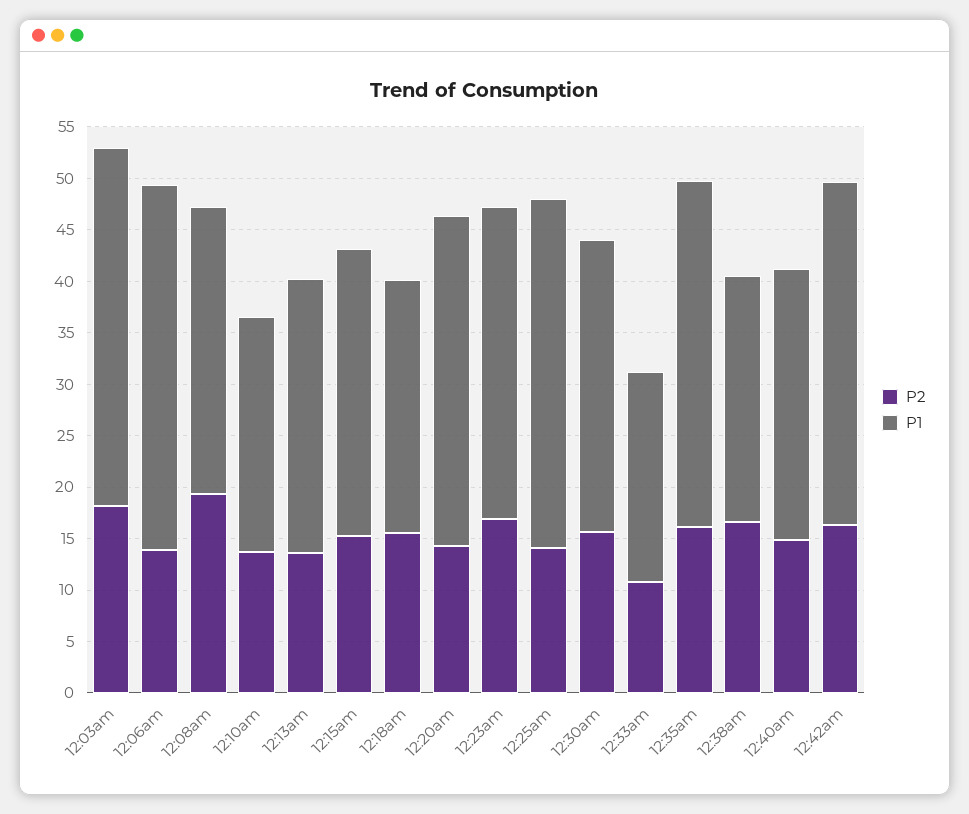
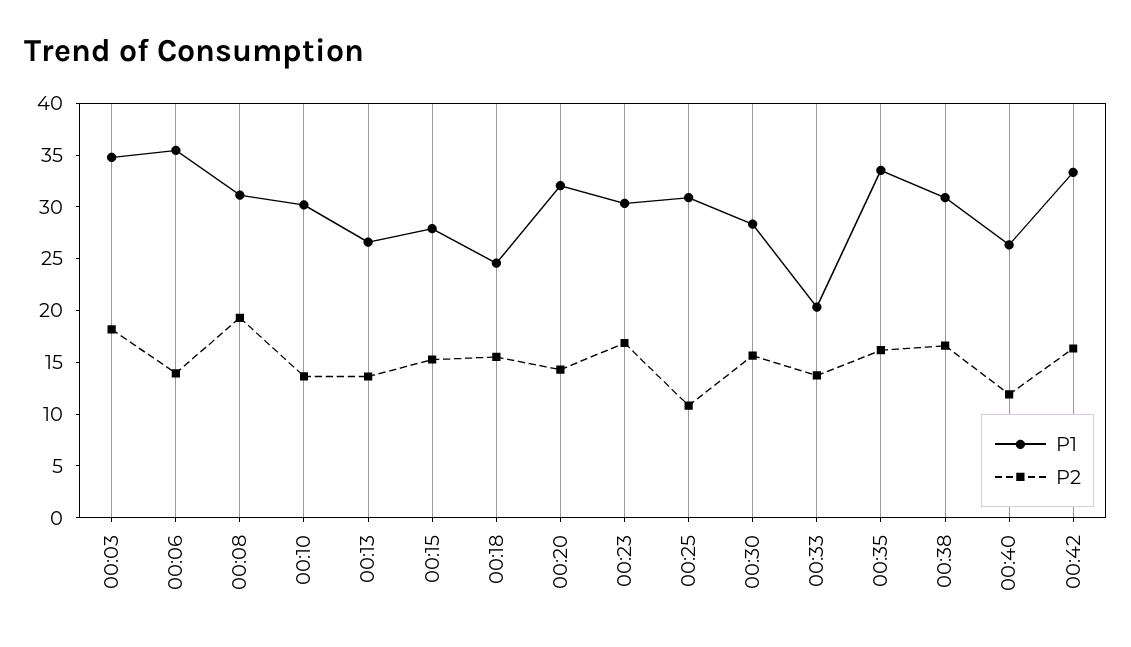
P1, 12:08am: 28 -> 31
P1, 12:10am: 23 -> 30
P2, 12:25am: 14 -> 11
P1, 12:25am: 34 -> 31
P2, 12:33am: 11 -> 14
P1, 12:38am: 24 -> 31
P2, 12:40am: 15 -> 12

